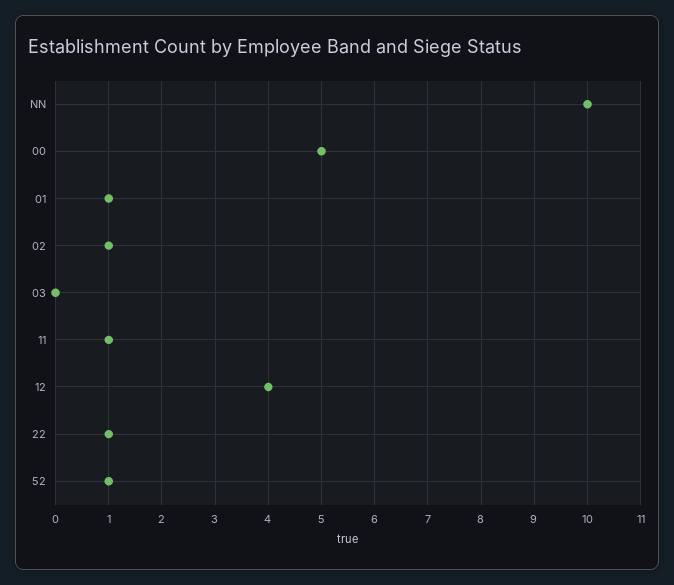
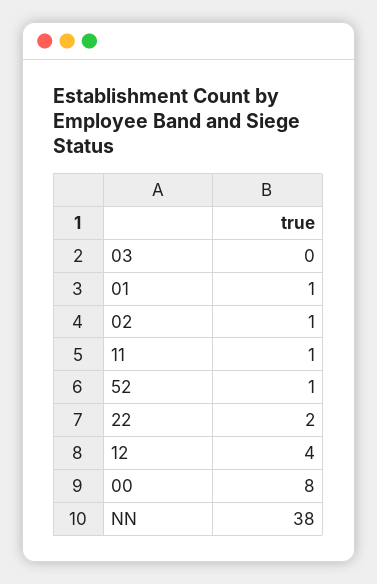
NN: 10 -> 38
00: 5 -> 8
22: 1 -> 2

